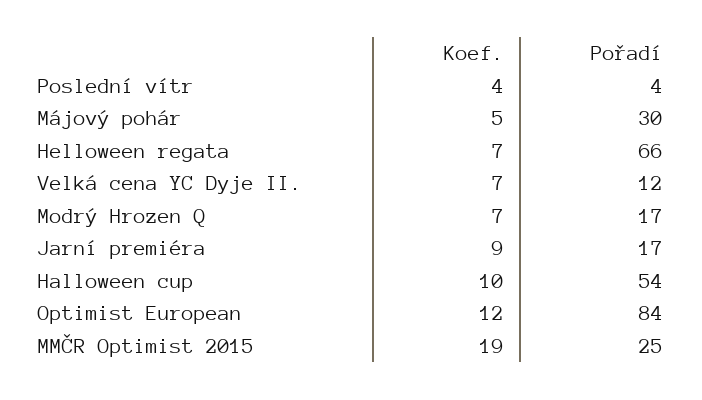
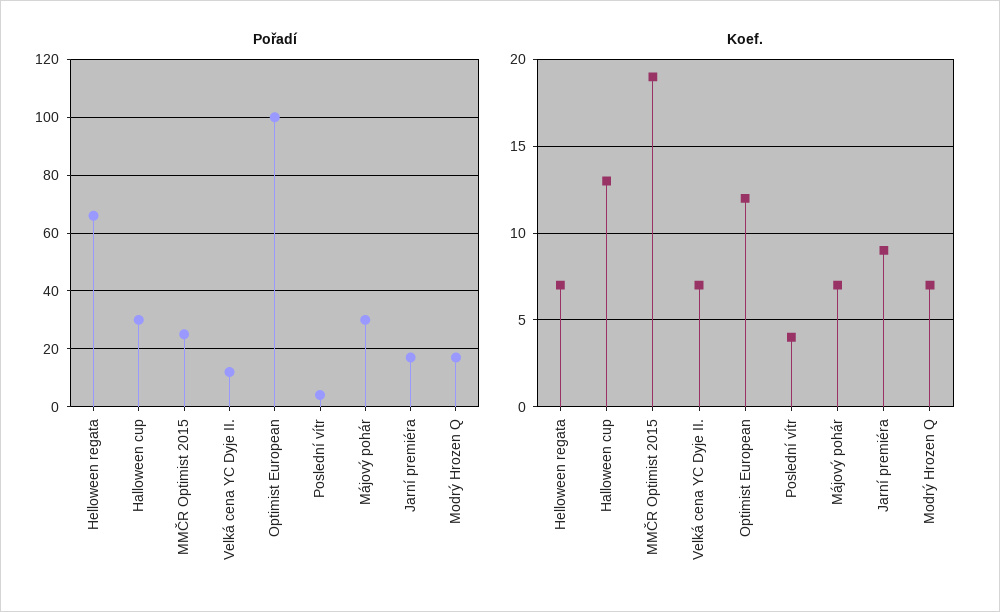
Koef., Májový pohár: 5 -> 7
Koef., Halloween cup: 10 -> 13
Pořadí, Halloween cup: 54 -> 30
Pořadí, Optimist European: 84 -> 100

